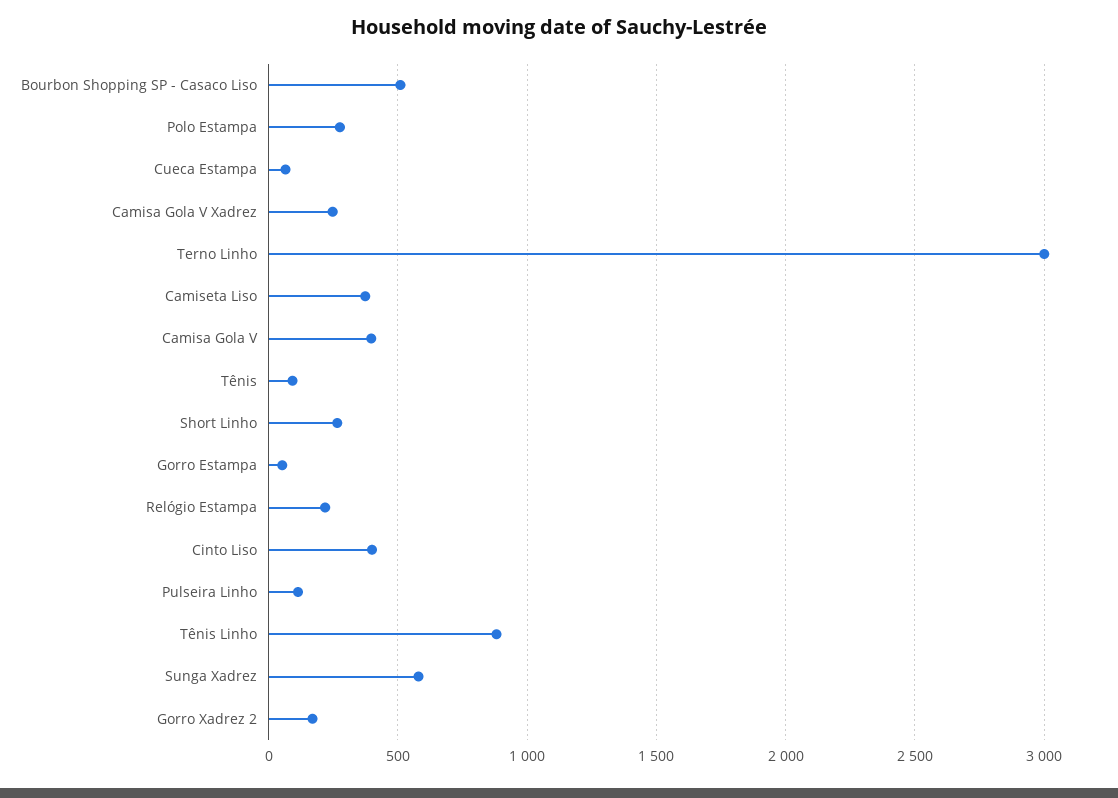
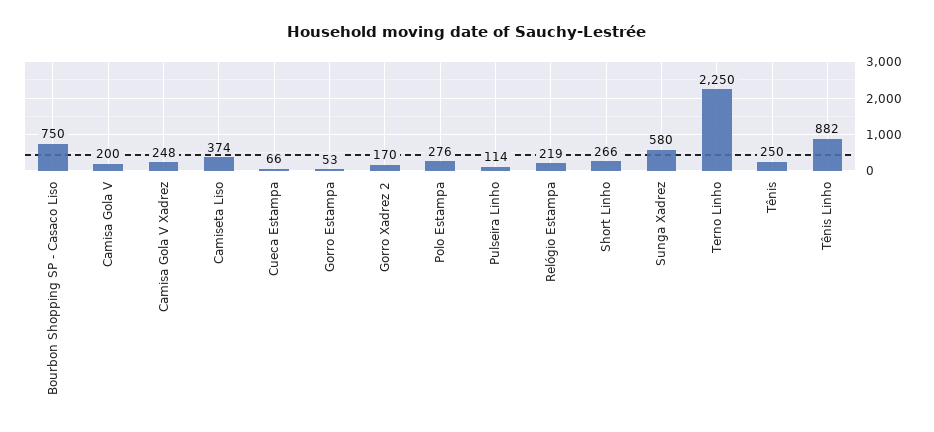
Bourbon Shopping SP - Casaco Liso: 500 -> 750
Terno Linho: 3000 -> 2250
Camisa Gola V: 400 -> 200
Tênis: 100 -> 250
Cinto Liso: 400 -> none

